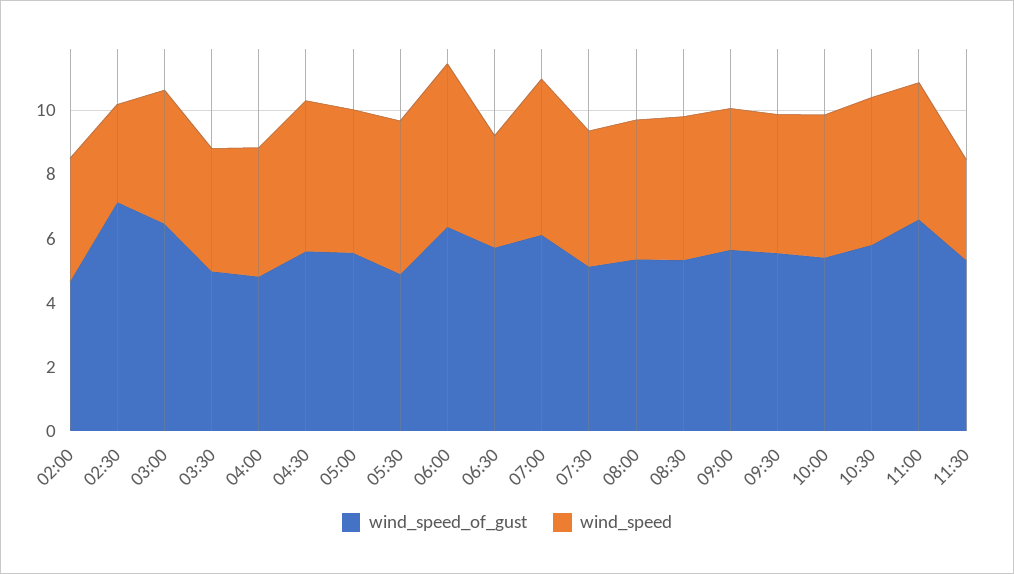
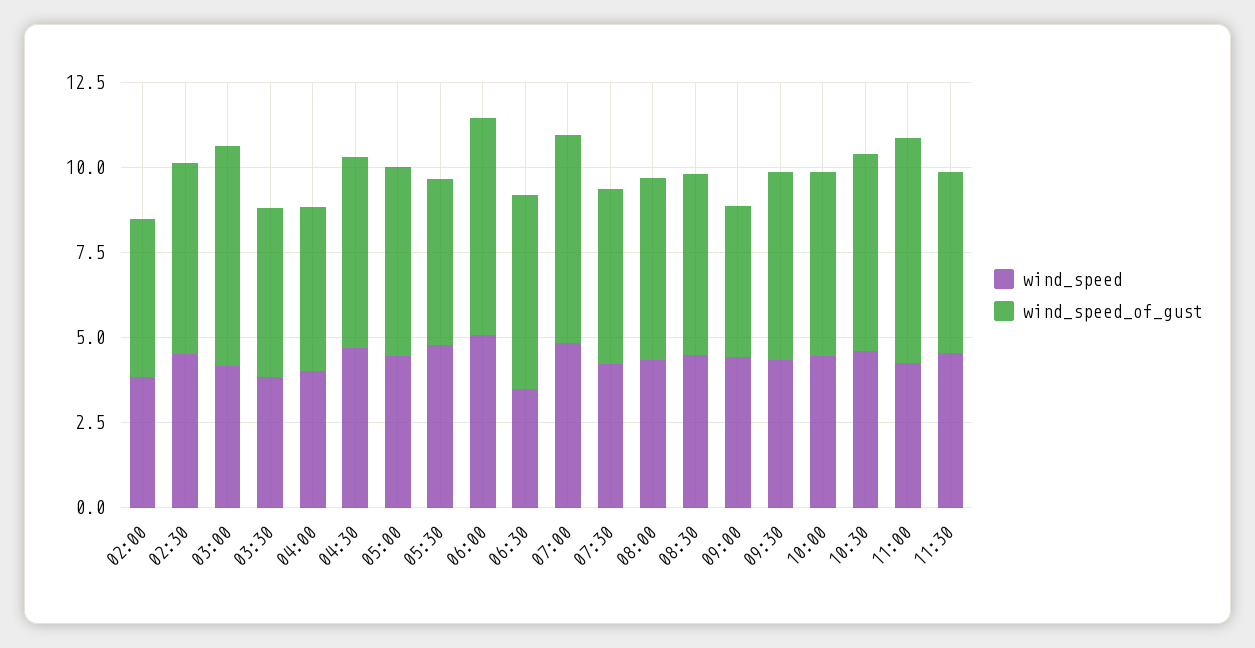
wind_speed_of_gust, 02:30: 7 -> 5.5
wind_speed, 02:30: 3 -> 4.5
wind_speed_of_gust, 09:00: 5.5 -> 4.5
wind_speed, 11:30: 3 -> 4.5

